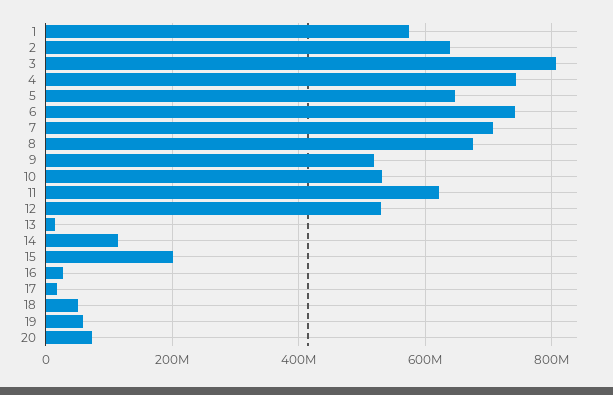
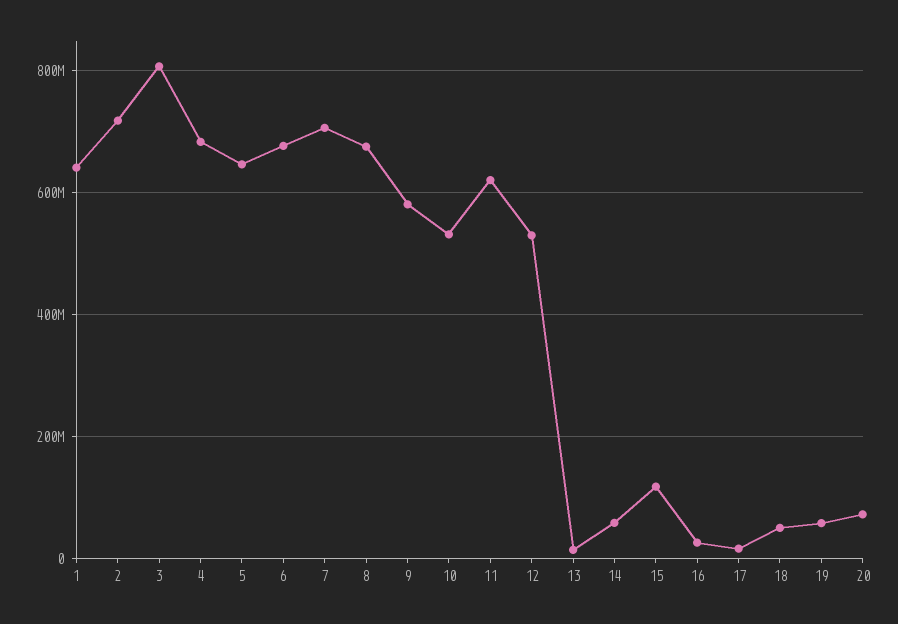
1: 580000000 -> 640000000
2: 640000000 -> 720000000
4: 740000000 -> 680000000
6: 740000000 -> 680000000
9: 520000000 -> 580000000
14: 120000000 -> 60000000
15: 200000000 -> 120000000

